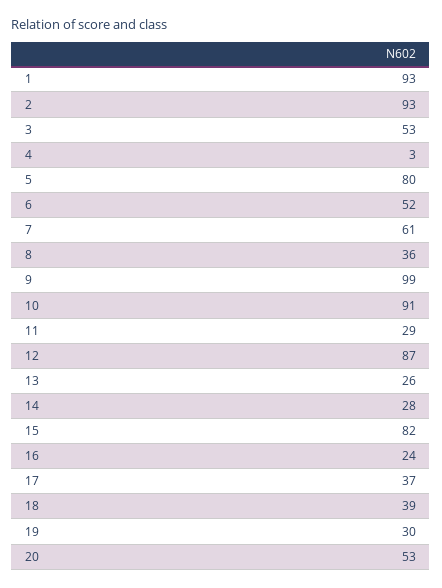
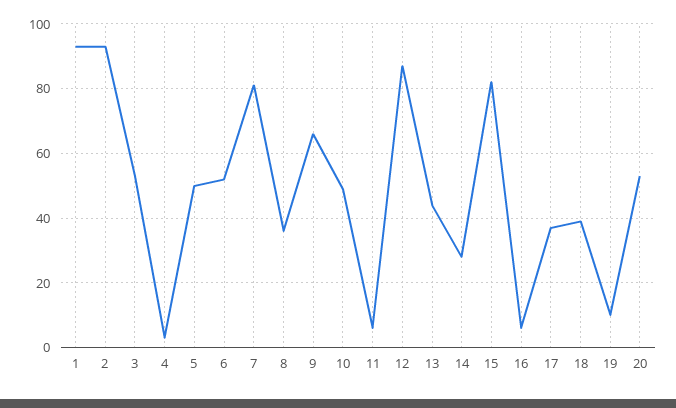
5: 80 -> 50
7: 61 -> 80
9: 99 -> 65
10: 91 -> 50
11: 29 -> 5
13: 26 -> 45
16: 24 -> 5
19: 30 -> 10

